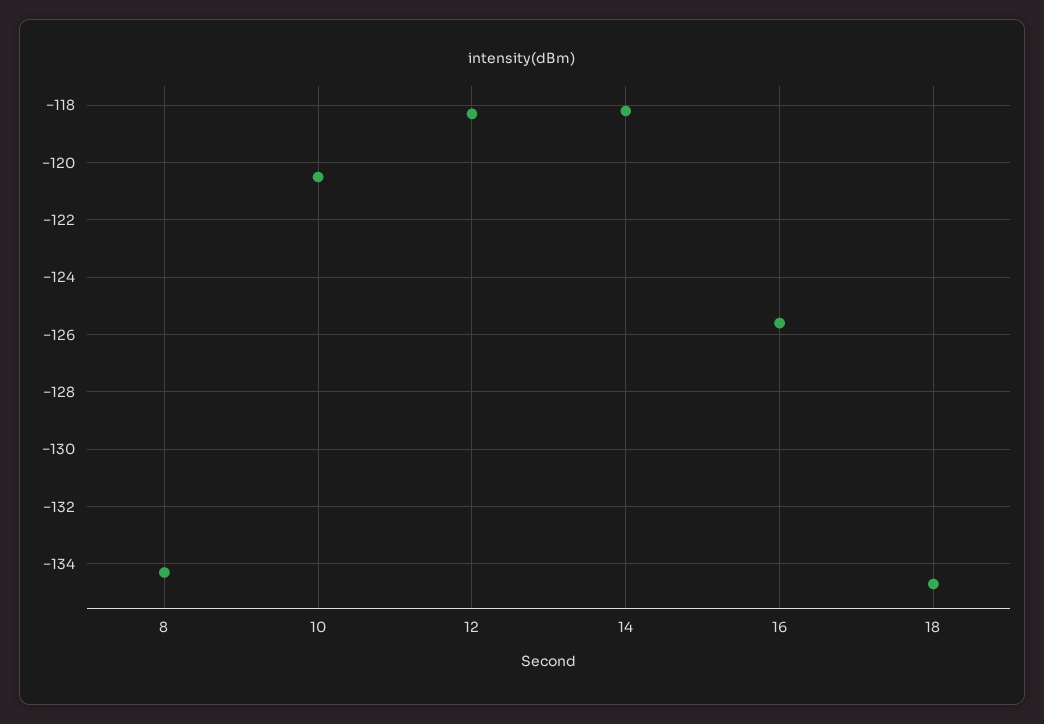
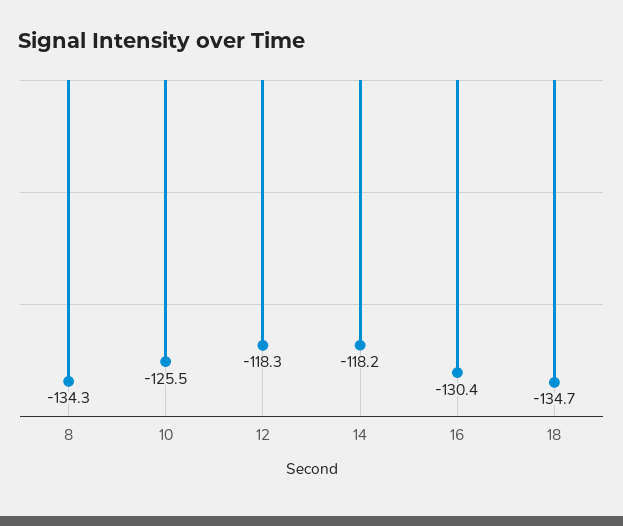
10: -120.5 -> -125.5
16: -125.5 -> -130.4

